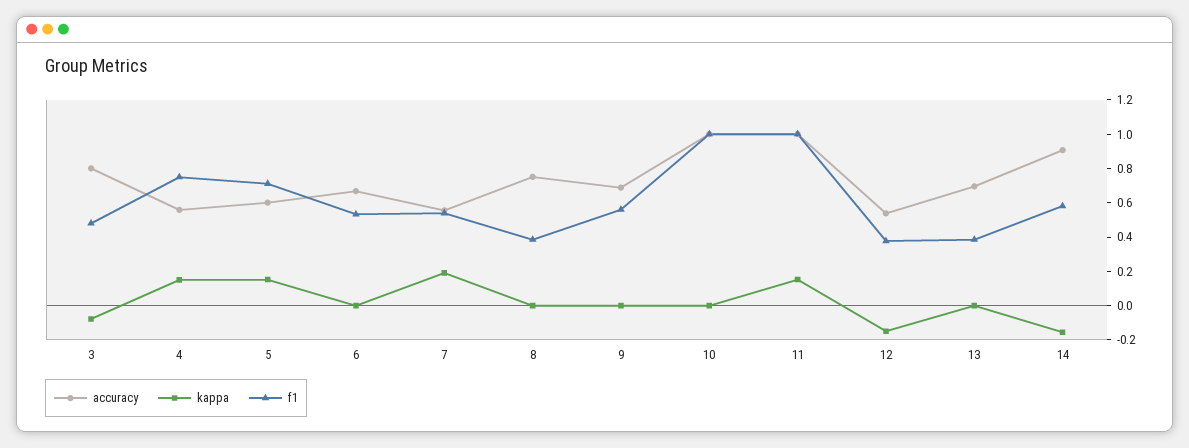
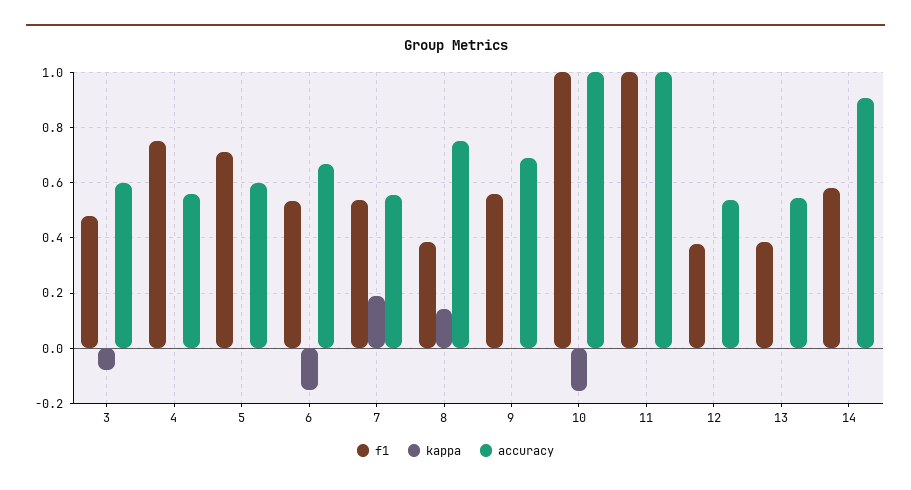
accuracy, 3: 0.8 -> 0.6
kappa, 4: 0.15 -> 0
kappa, 5: 0.15 -> 0
kappa, 6: 0 -> -0.15
kappa, 8: 0 -> 0.15
kappa, 10: 0 -> -0.15
kappa, 11: 0.15 -> 0
kappa, 12: -0.15 -> 0
accuracy, 13: 0.7 -> 0.55
kappa, 14: -0.15 -> 0

